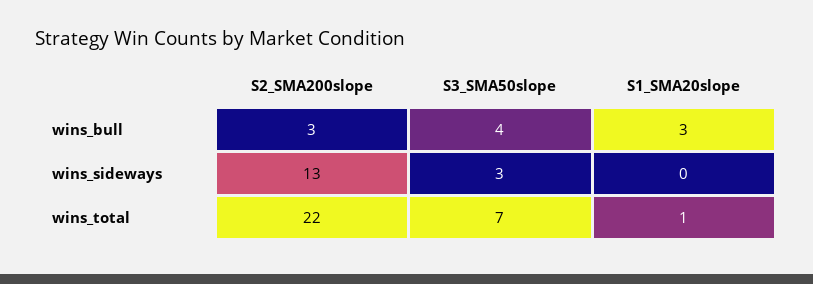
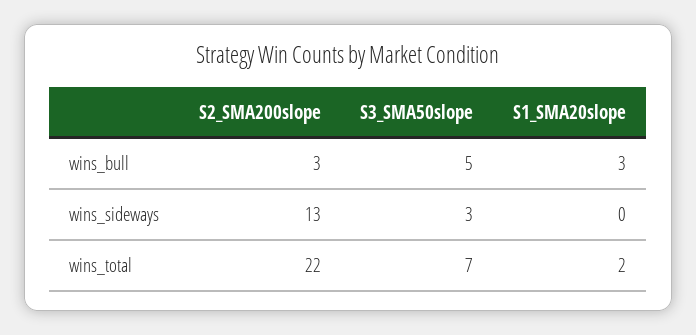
S3_SMA50slope, wins_bull: 4 -> 5
S1_SMA20slope, wins_total: 1 -> 2

